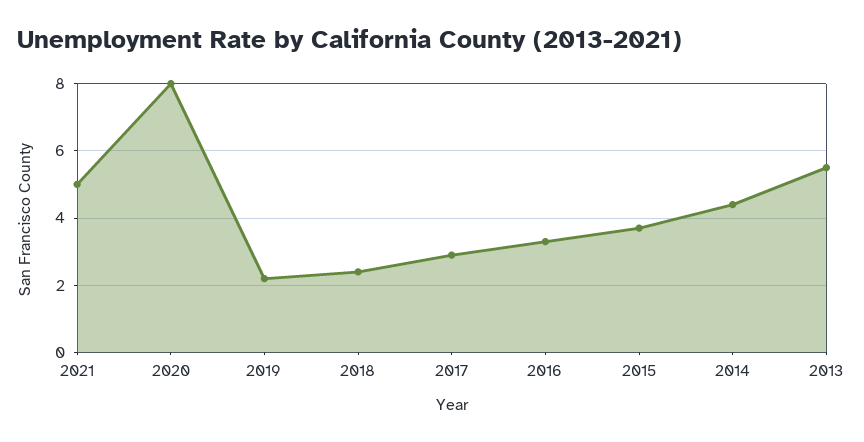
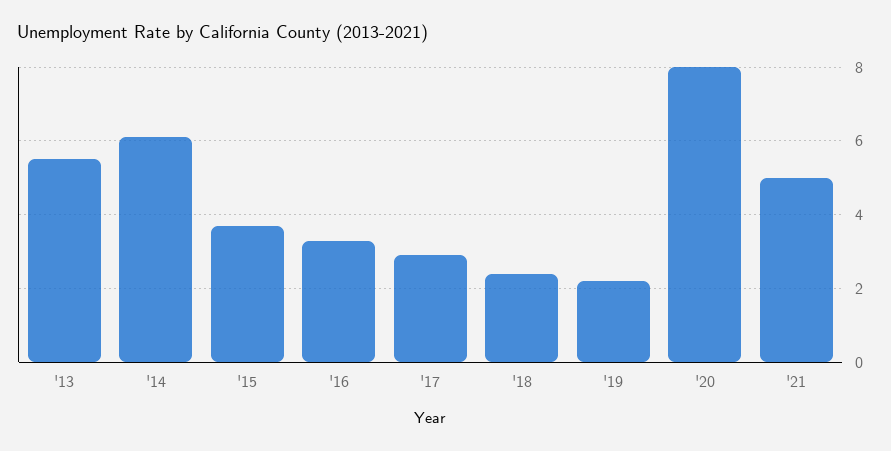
2014: 4.5 -> 6

